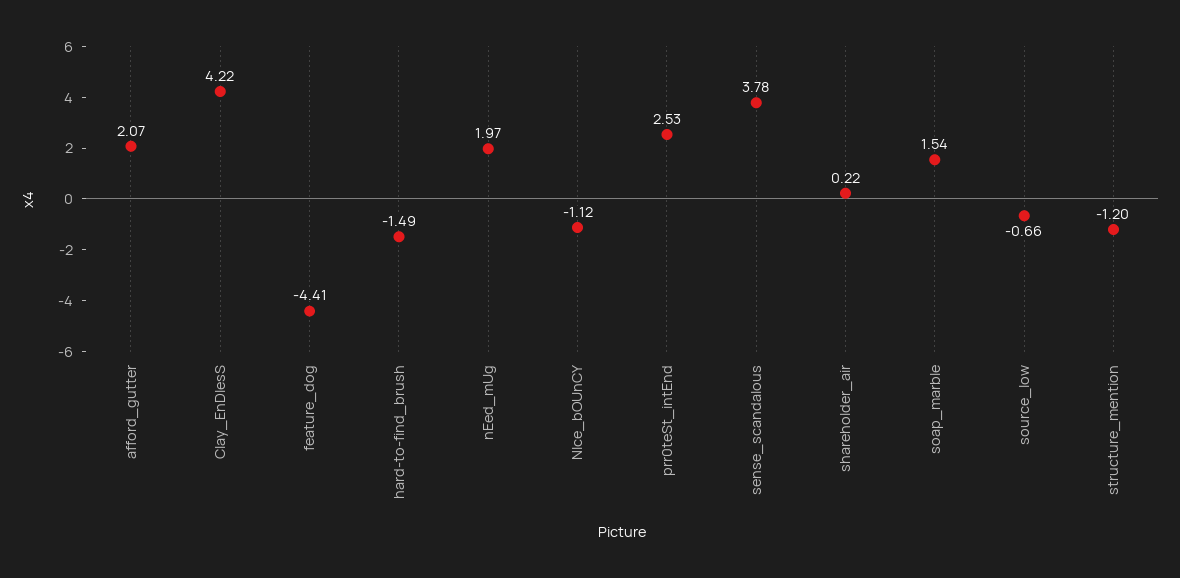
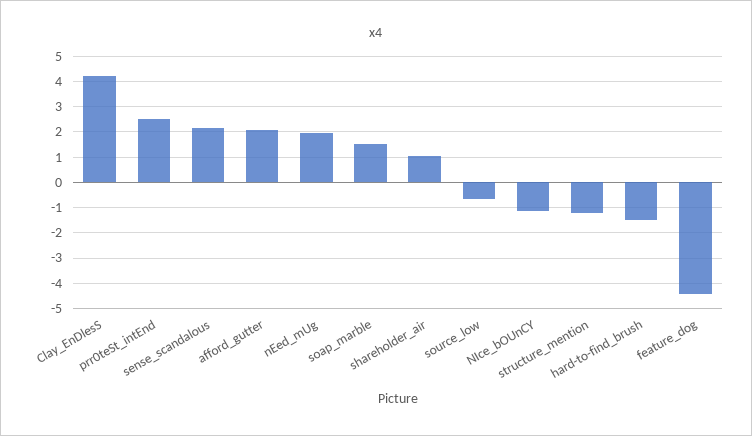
sense_scandalous: 3.78 -> 2.25
shareholder_air: 0.22 -> 1

